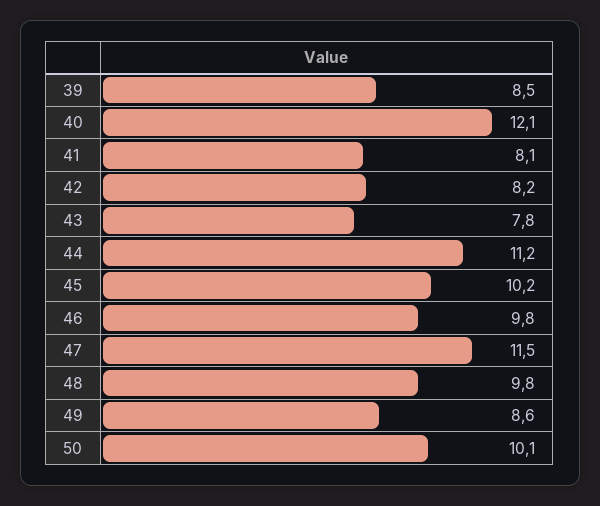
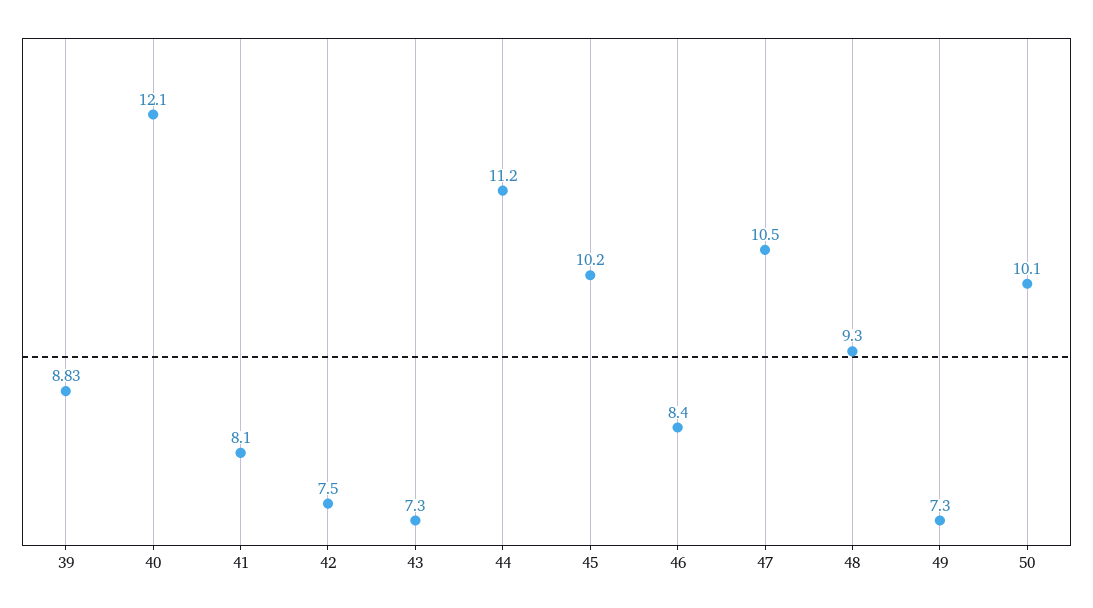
39: 8.5 -> 8.83
42: 8.2 -> 7.5
43: 7.8 -> 7.3
46: 9.8 -> 8.4
47: 11.5 -> 10.5
48: 9.8 -> 9.3
49: 8.6 -> 7.3

